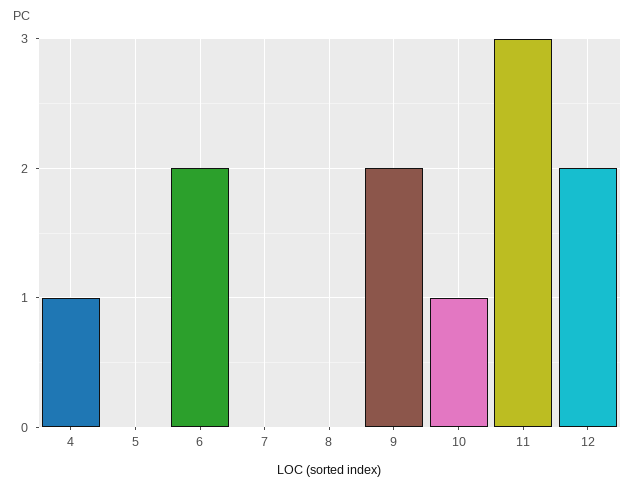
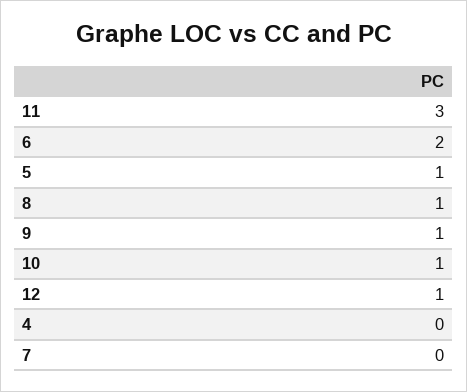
4: 1 -> 0
5: 0 -> 1
8: 0 -> 1
9: 2 -> 1
12: 2 -> 1

